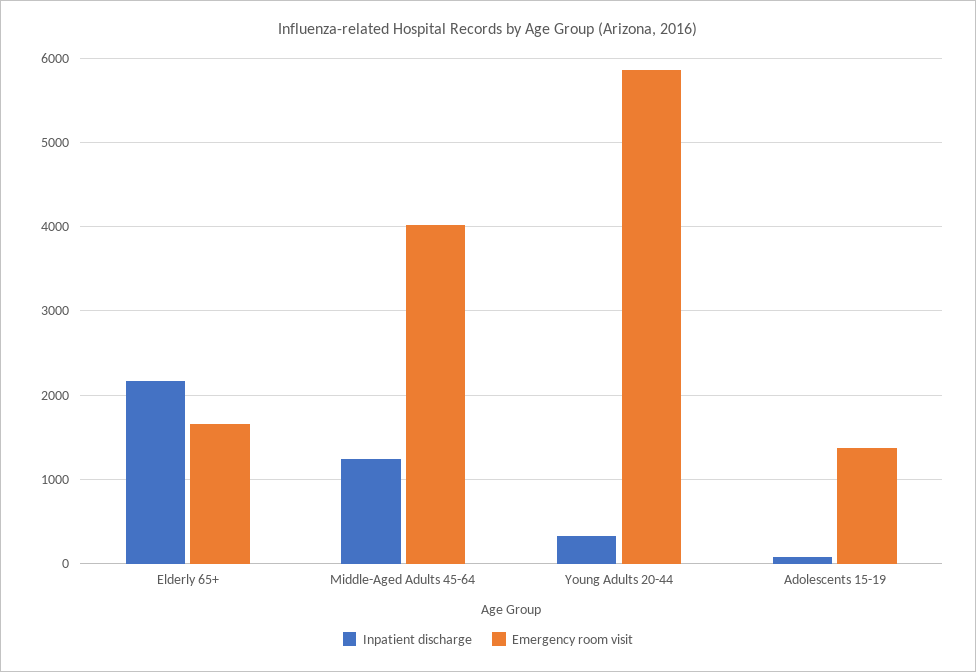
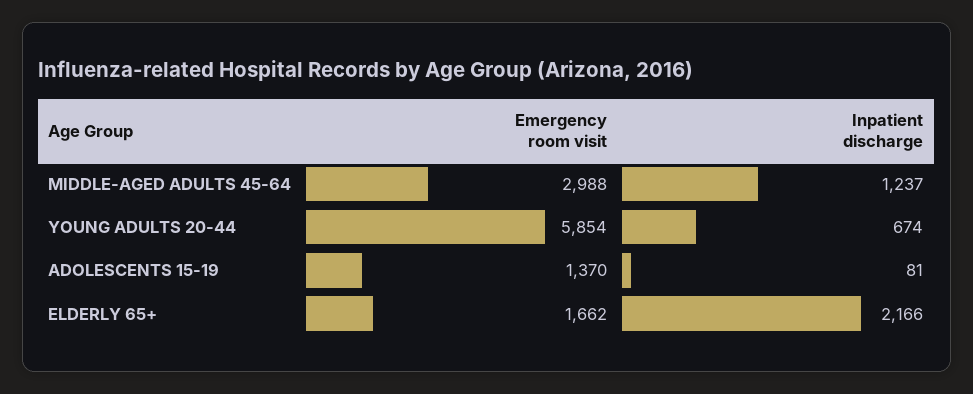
Emergency room visit, Middle-Aged Adults 45-64: 4000 -> 2988
Inpatient discharge, Young Adults 20-44: 300 -> 674

